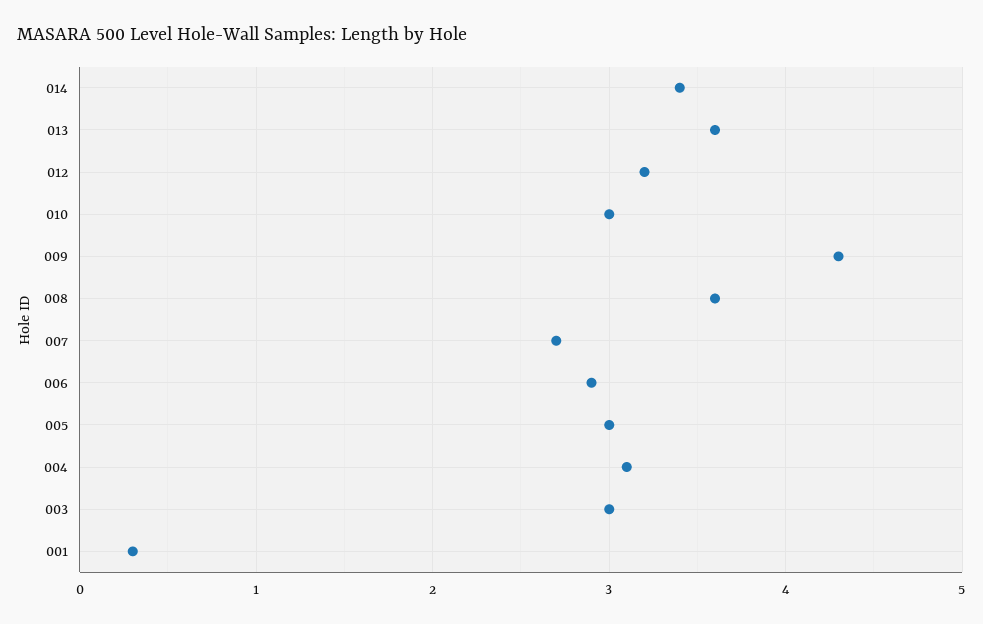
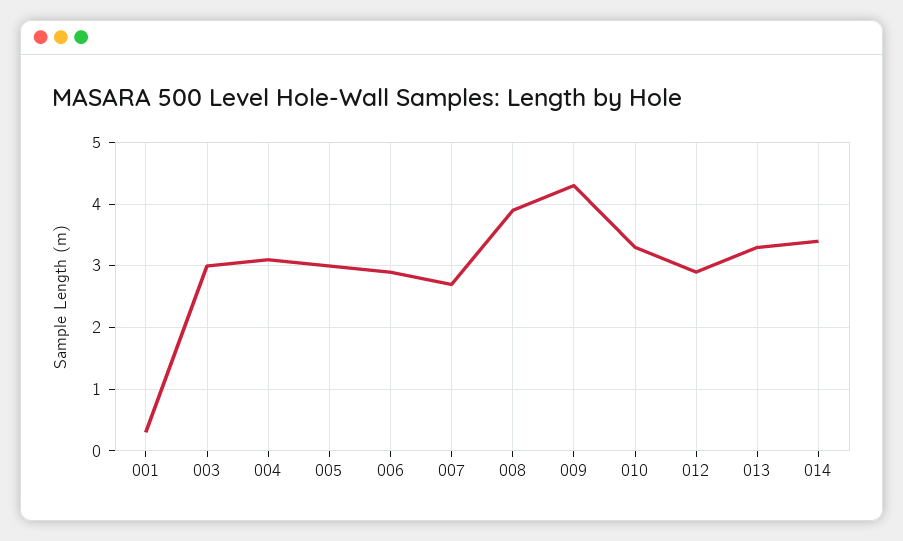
013: 3.6 -> 3.3
012: 3.2 -> 2.9
010: 3 -> 3.3
008: 3.6 -> 3.9

